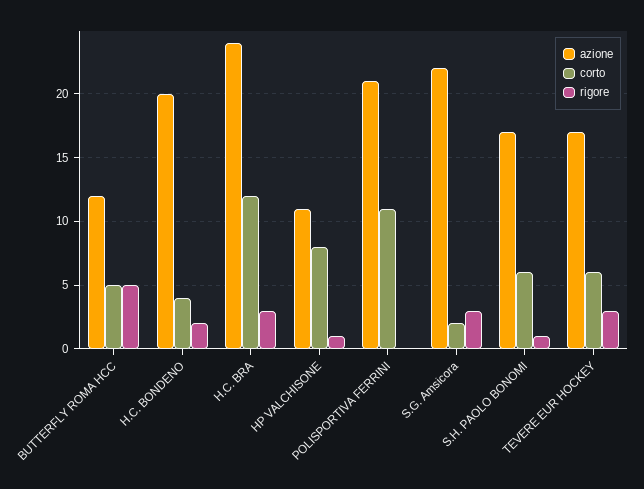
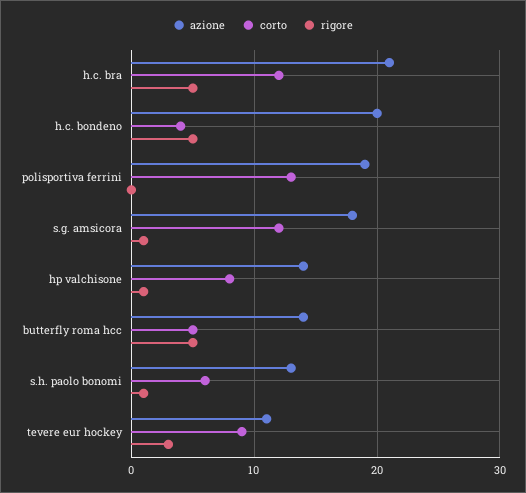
azione, BUTTERFLY ROMA HCC: 12 -> 14
rigore, H.C. BONDENO: 2 -> 5
azione, H.C. BRA: 24 -> 21
rigore, H.C. BRA: 3 -> 5
azione, HP VALCHISONE: 11 -> 14
azione, POLISPORTIVA FERRINI: 21 -> 19
corto, POLISPORTIVA FERRINI: 11 -> 13
azione, S.G. Amsicora: 22 -> 18
corto, S.G. Amsicora: 2 -> 12
rigore, S.G. Amsicora: 3 -> 1
azione, S.H. PAOLO BONOMI: 17 -> 13
azione, TEVERE EUR HOCKEY: 17 -> 11
corto, TEVERE EUR HOCKEY: 6 -> 9

